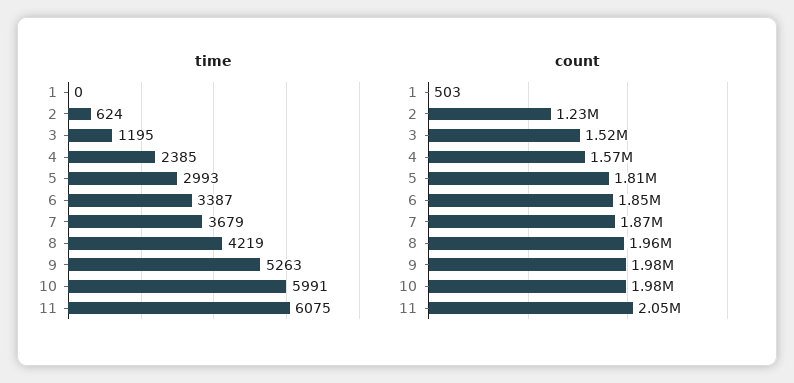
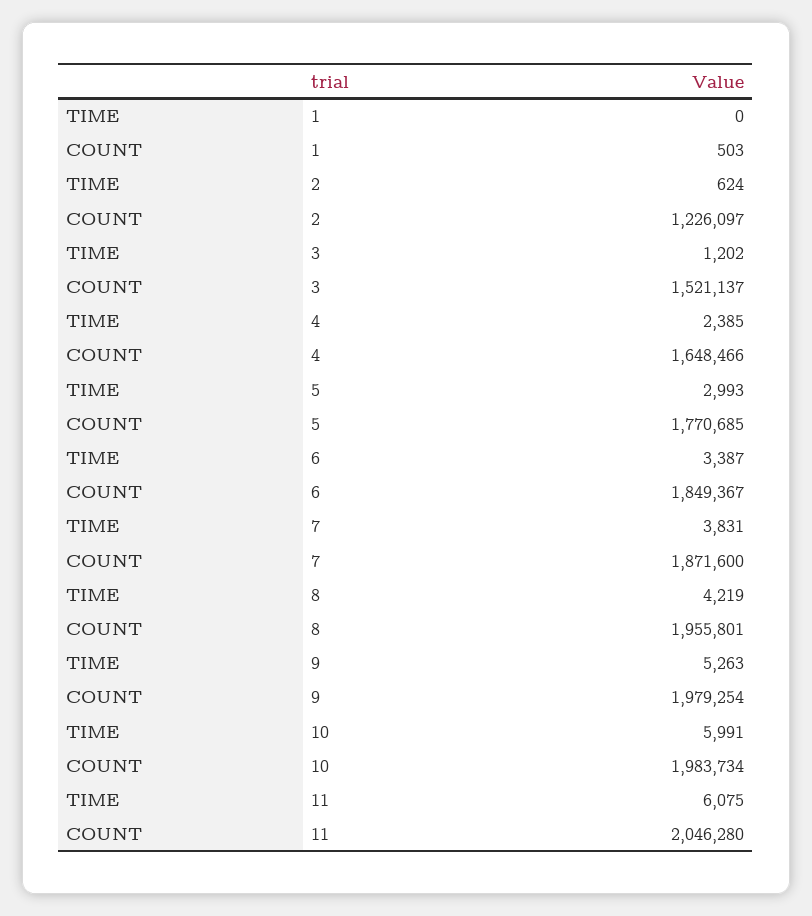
time, 3: 1195 -> 1202
time, 7: 3679 -> 3831
count, 4: 1570000 -> 1648466
count, 5: 1810000 -> 1770685

